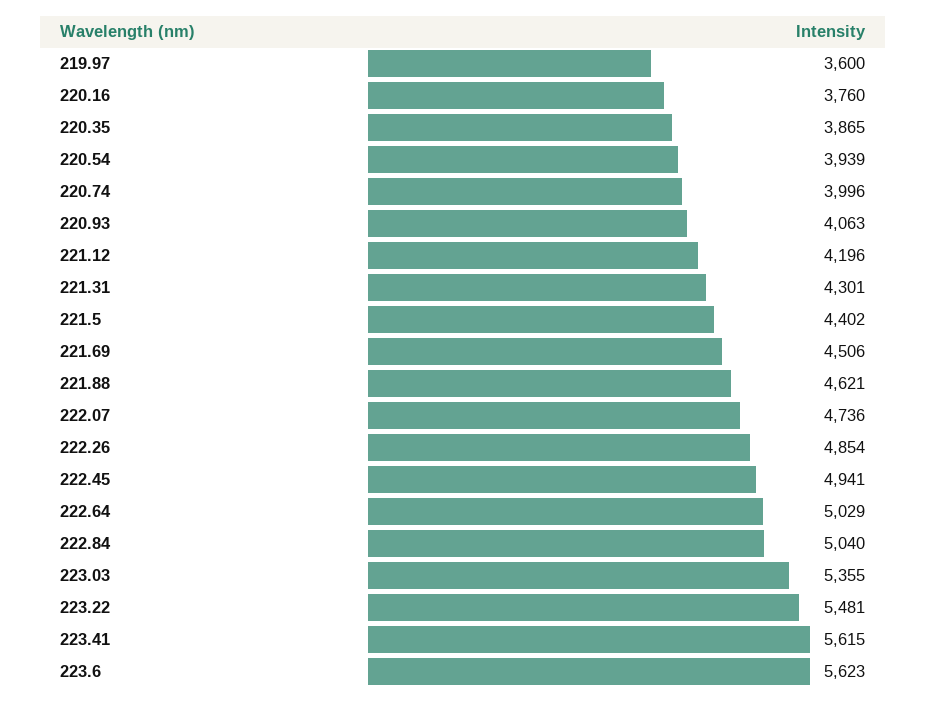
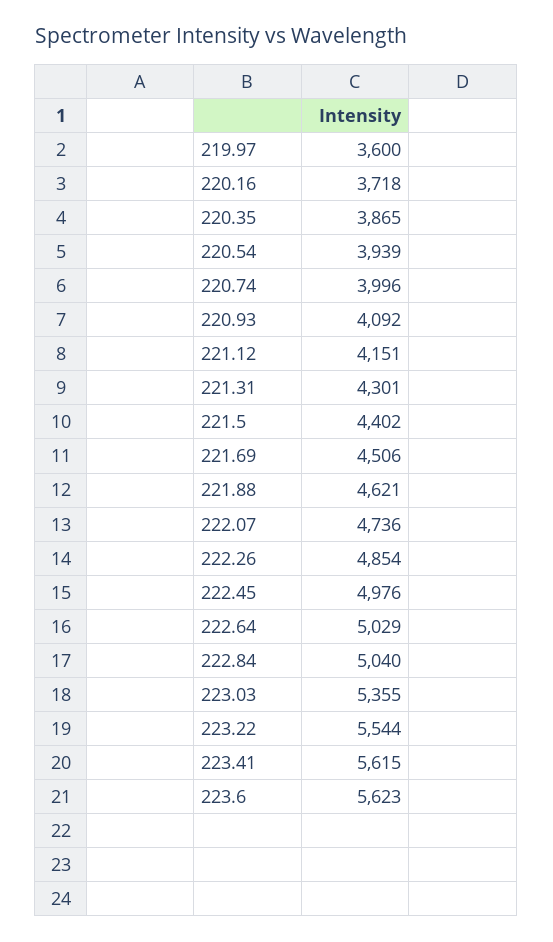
220.16: 3760 -> 3718
220.93: 4063 -> 4092
221.12: 4196 -> 4151
222.45: 4941 -> 4976
223.22: 5481 -> 5544

